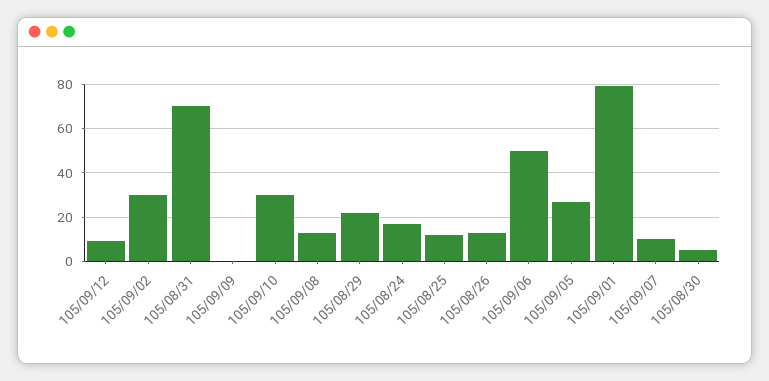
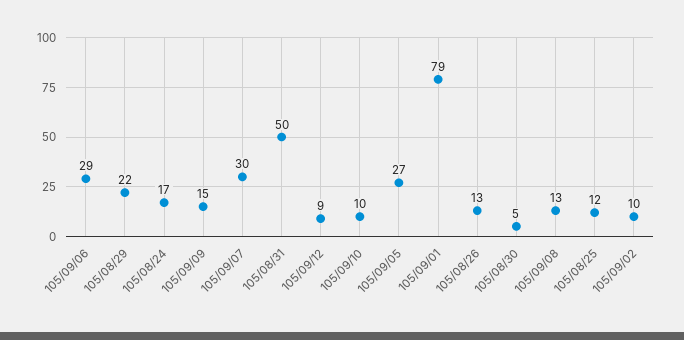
105/09/02: 30 -> 10
105/08/31: 70 -> 50
105/09/09: 0 -> 15
105/09/10: 30 -> 10
105/09/06: 50 -> 29
105/09/07: 10 -> 30

